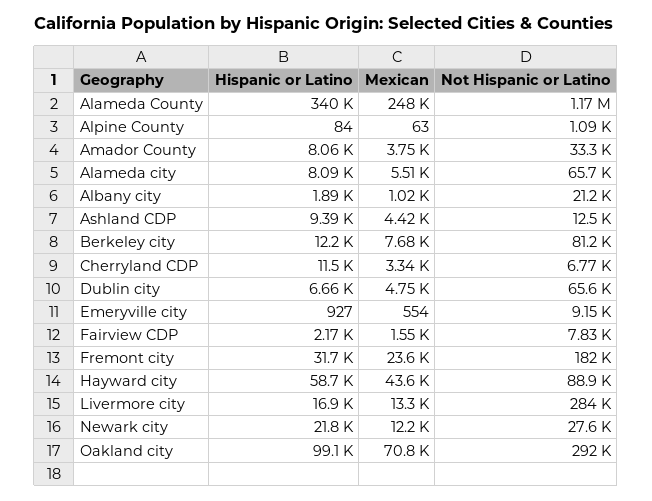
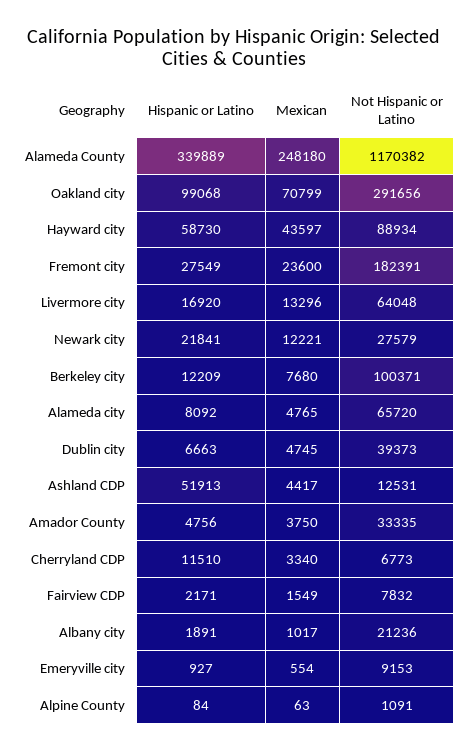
Hispanic or Latino, Amador County: 8060 -> 4756
Mexican, Alameda city: 5510 -> 4765
Hispanic or Latino, Ashland CDP: 9390 -> 51913
Not Hispanic or Latino, Berkeley city: 81200 -> 100371
Not Hispanic or Latino, Dublin city: 65600 -> 39373
Hispanic or Latino, Fremont city: 31700 -> 27549
Not Hispanic or Latino, Livermore city: 284000 -> 64048

